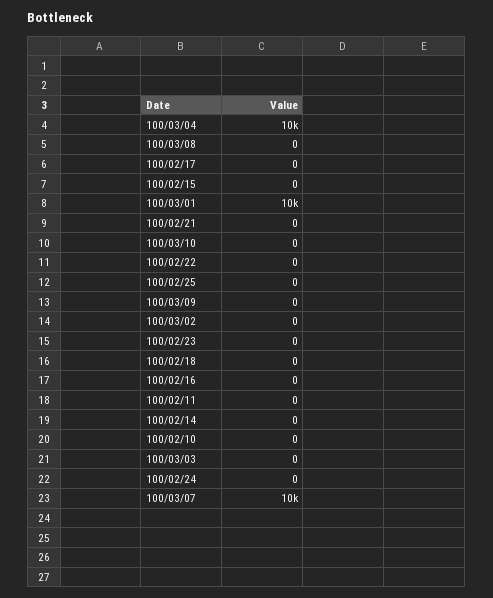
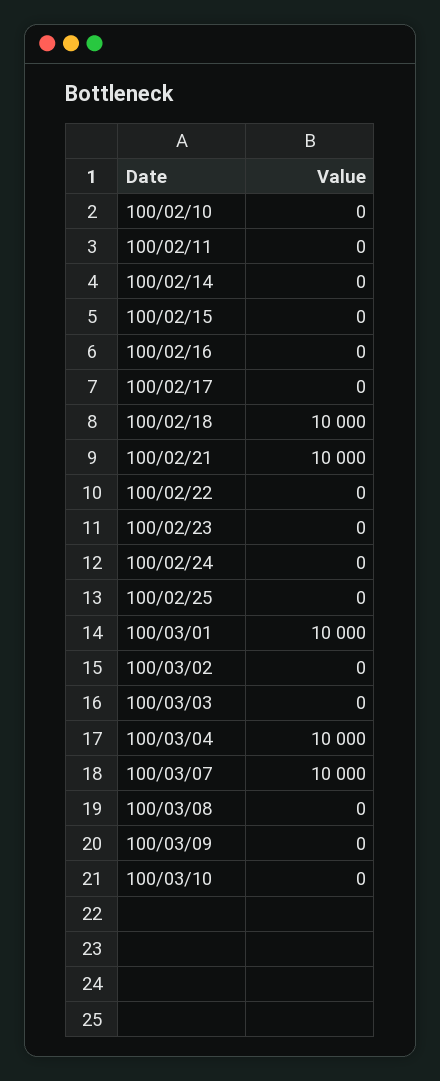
100/02/21: 0 -> 10000
100/02/18: 0 -> 10000

